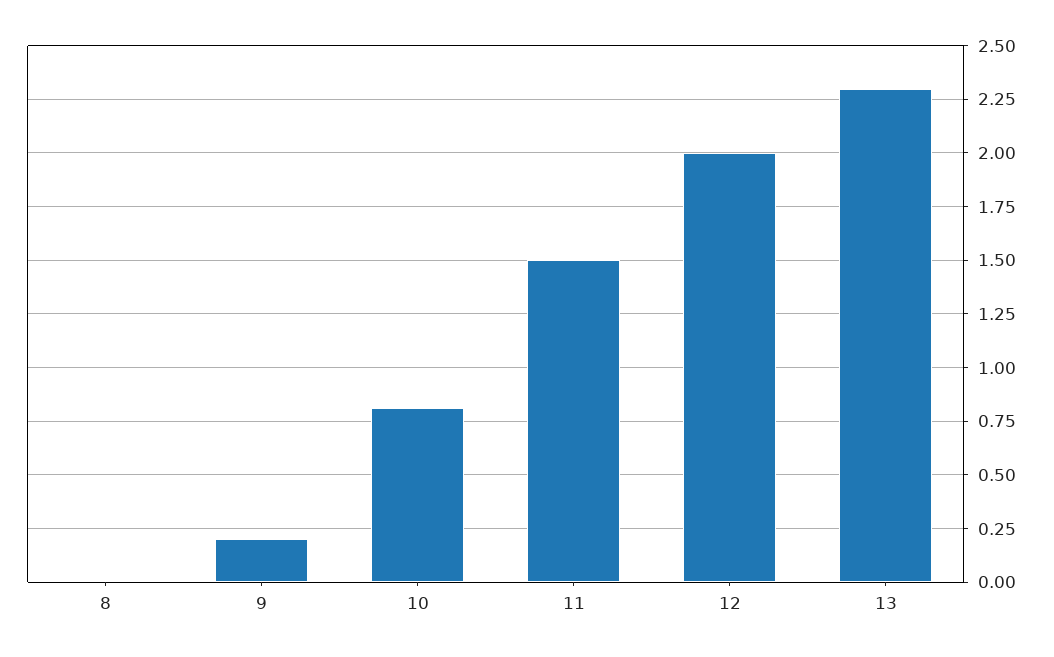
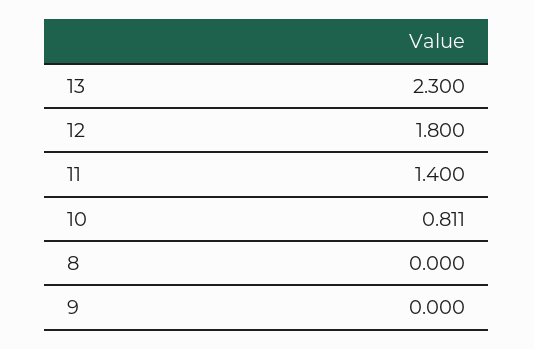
9: 0.2 -> 0
11: 1.5 -> 1.4
12: 2 -> 1.8

